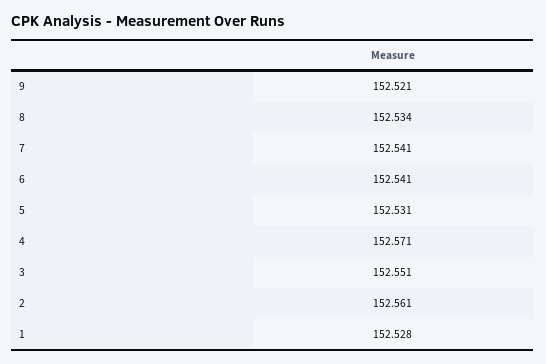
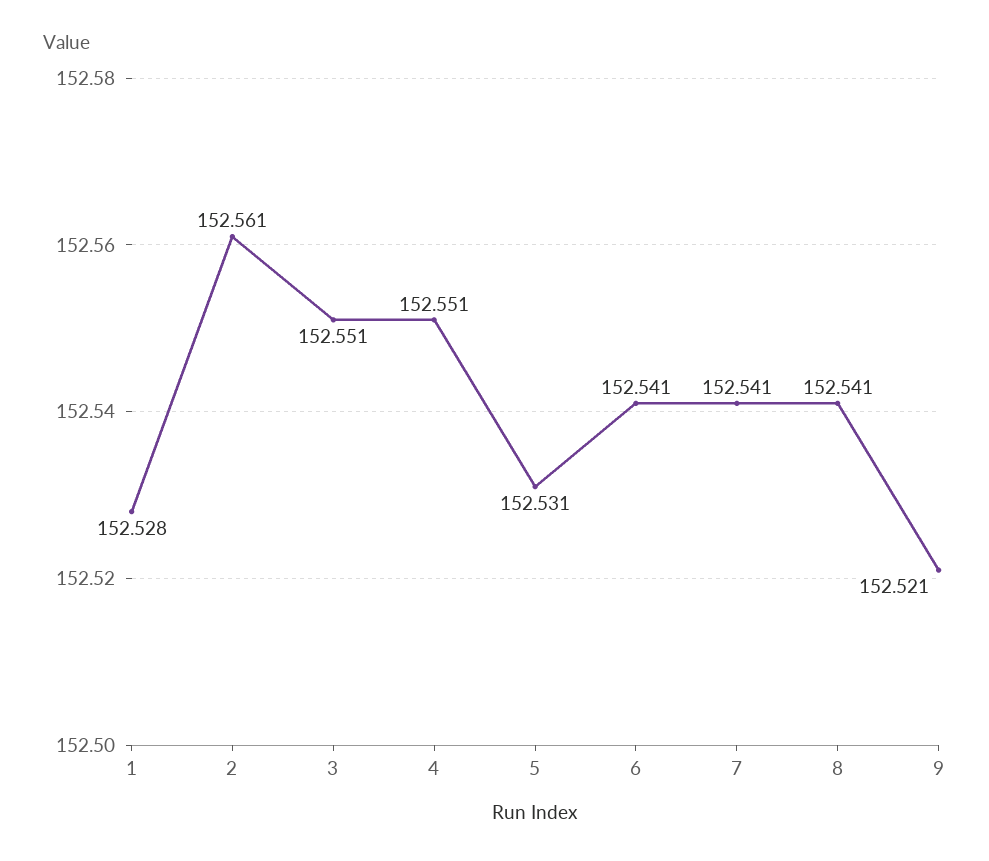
8: 152.534 -> 152.541
4: 152.571 -> 152.551

